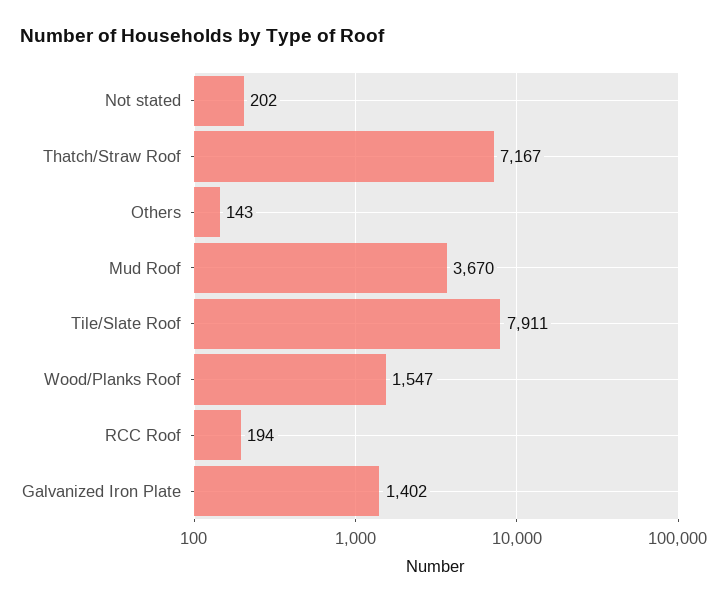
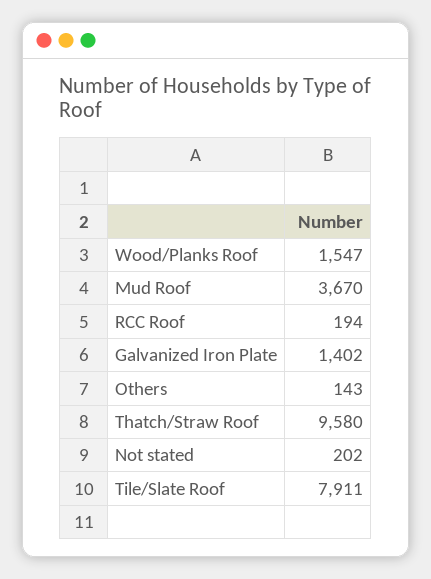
Thatch/Straw Roof: 7167 -> 9580

